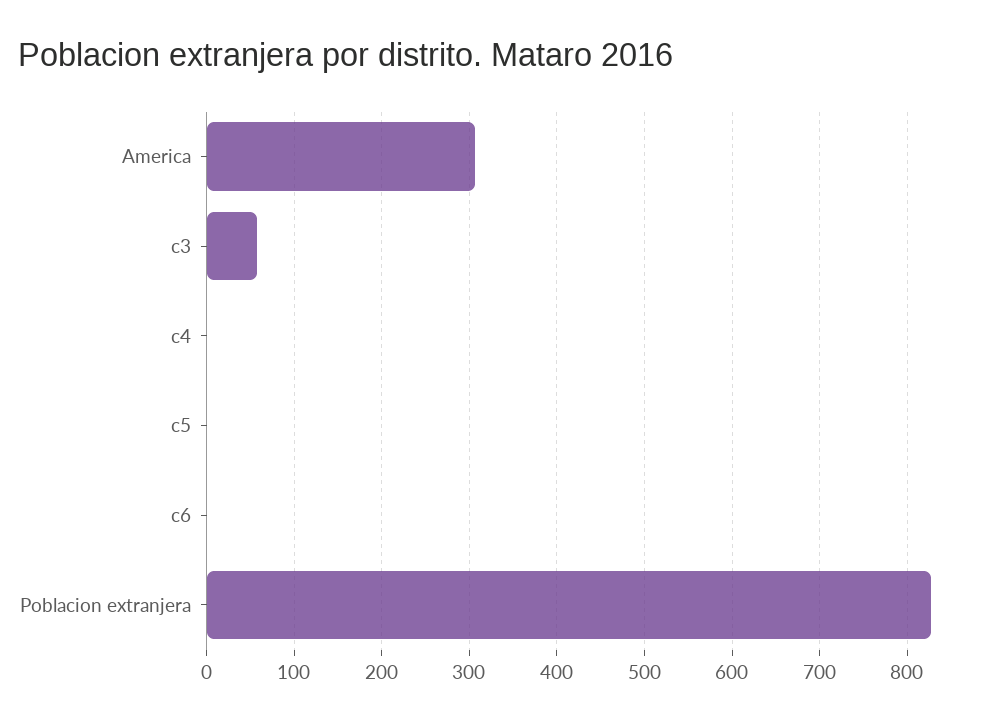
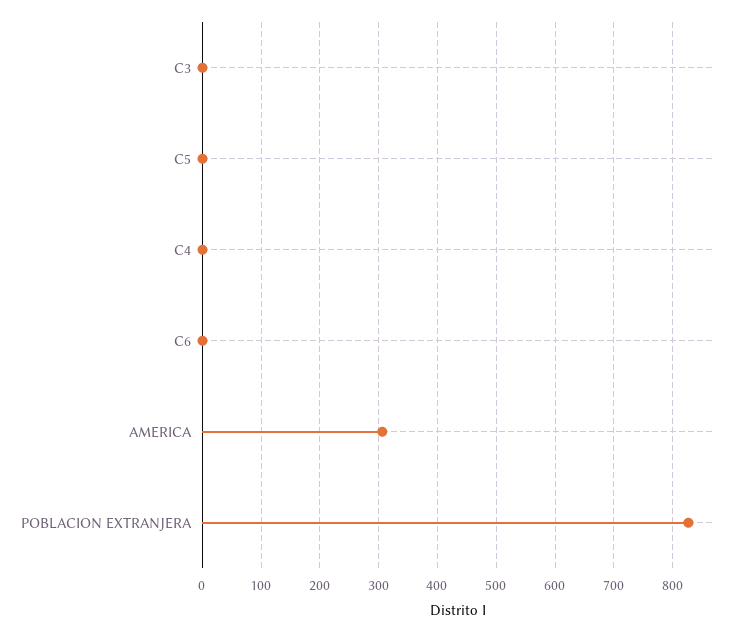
c3: 60 -> 0

